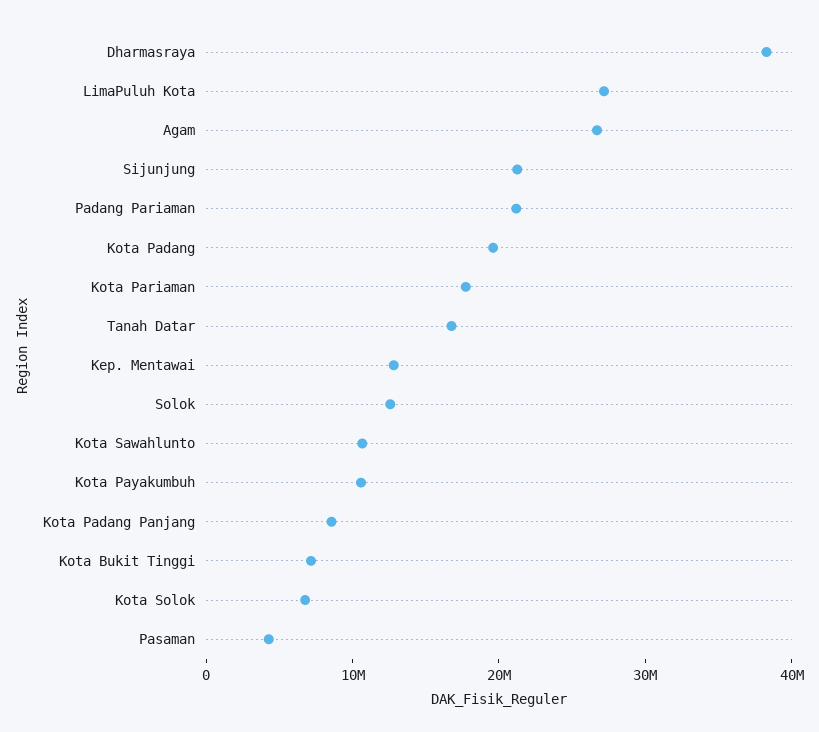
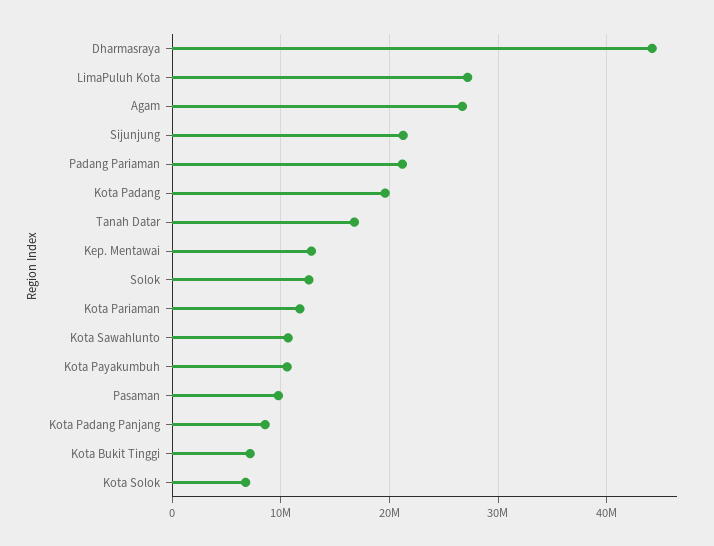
Dharmasraya: 38000000 -> 44000000
Kota Pariaman: 18000000 -> 12000000
Pasaman: 4000000 -> 10000000

